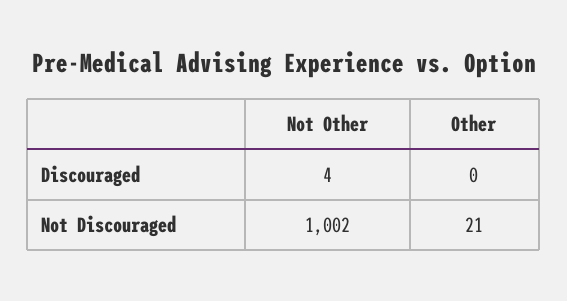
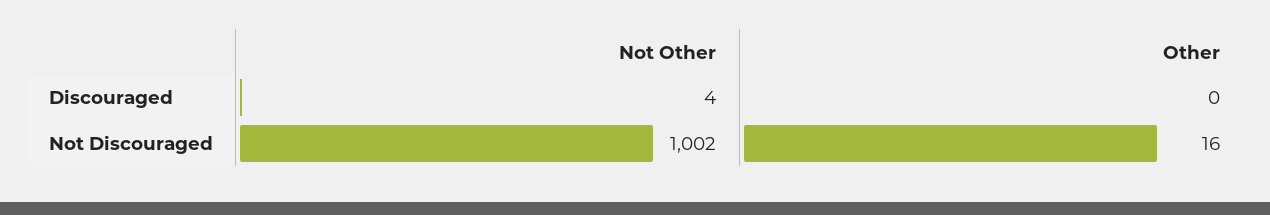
Other, Not Discouraged: 21 -> 16

